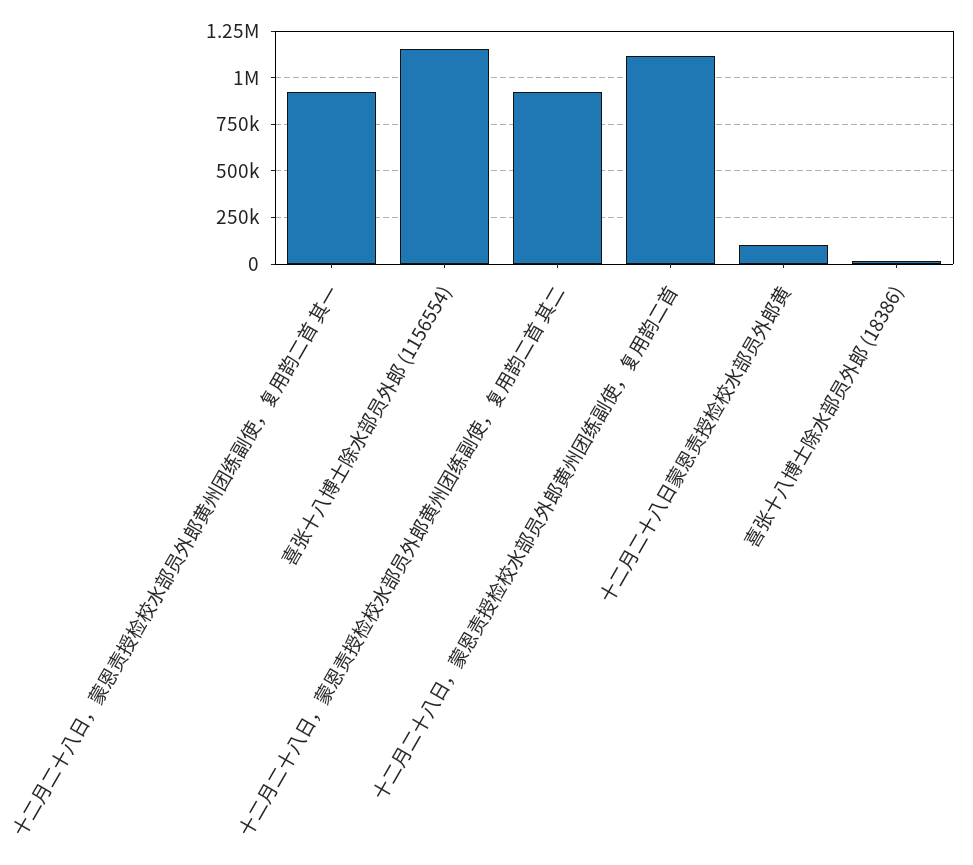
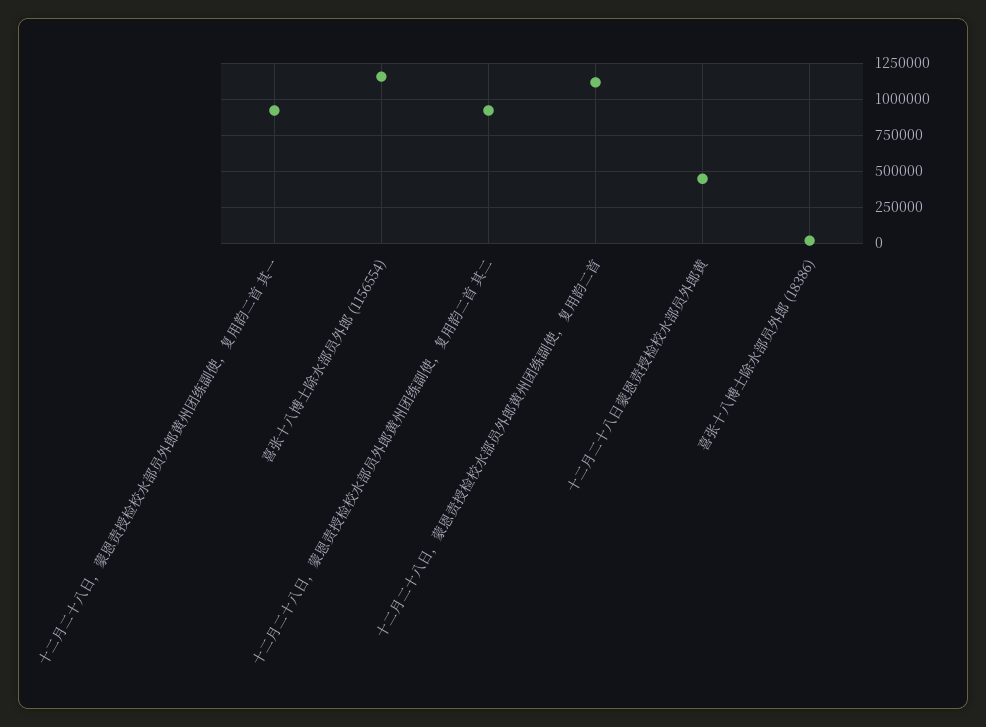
十二月二十八日蒙恩责授检校水部员外郎黄: 100000 -> 450000

